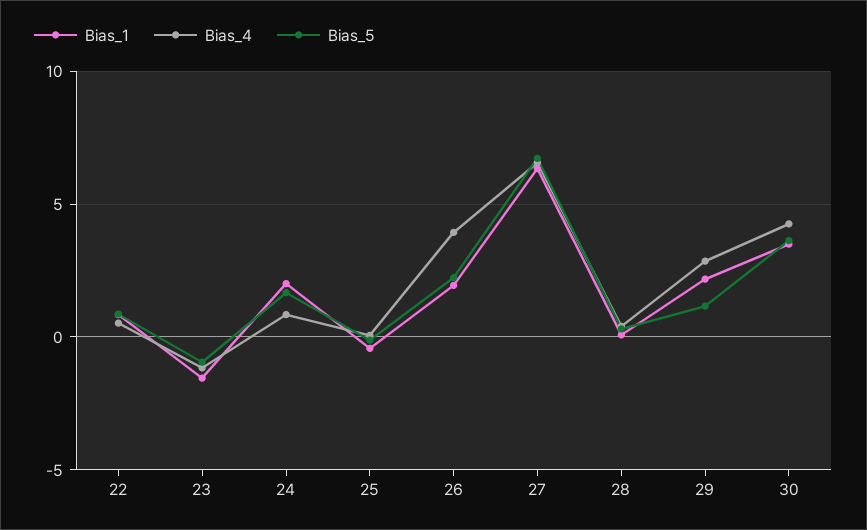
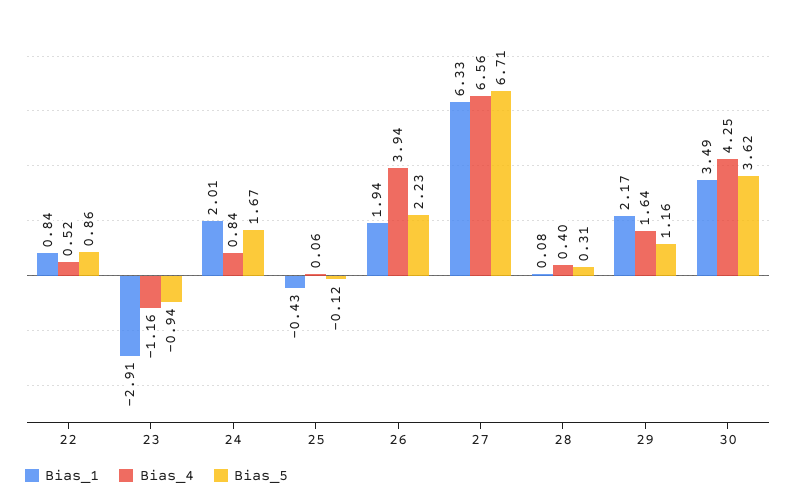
Bias_1, 23: -1.5 -> -2.91
Bias_4, 29: 3 -> 1.64

